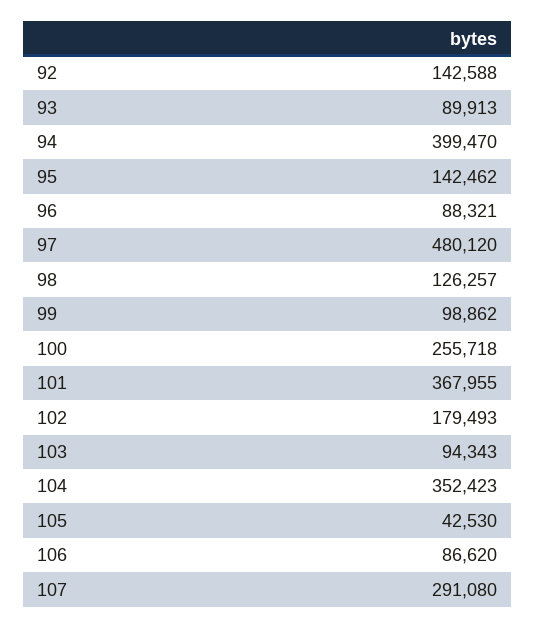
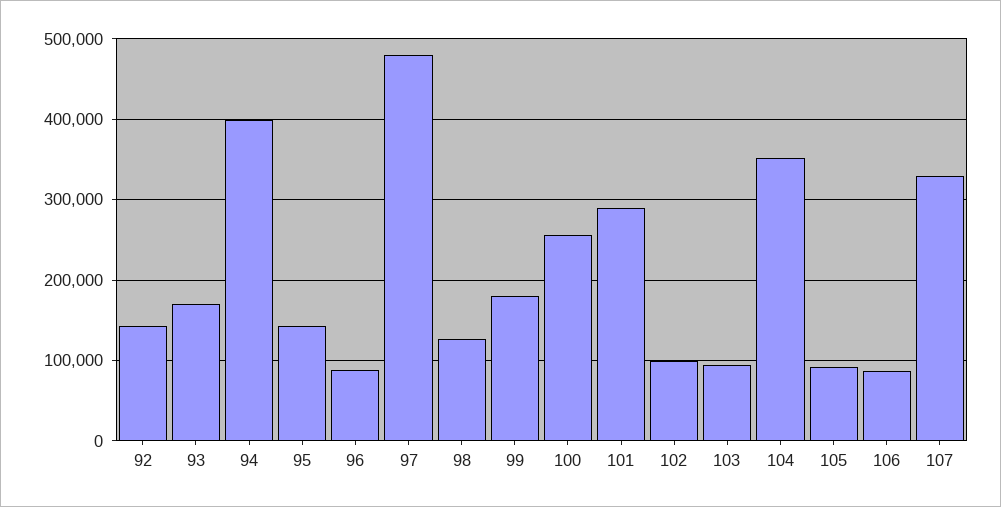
93: 89913 -> 170000
99: 98862 -> 180000
101: 367955 -> 290000
102: 179493 -> 100000
105: 42530 -> 90000
107: 291080 -> 330000

